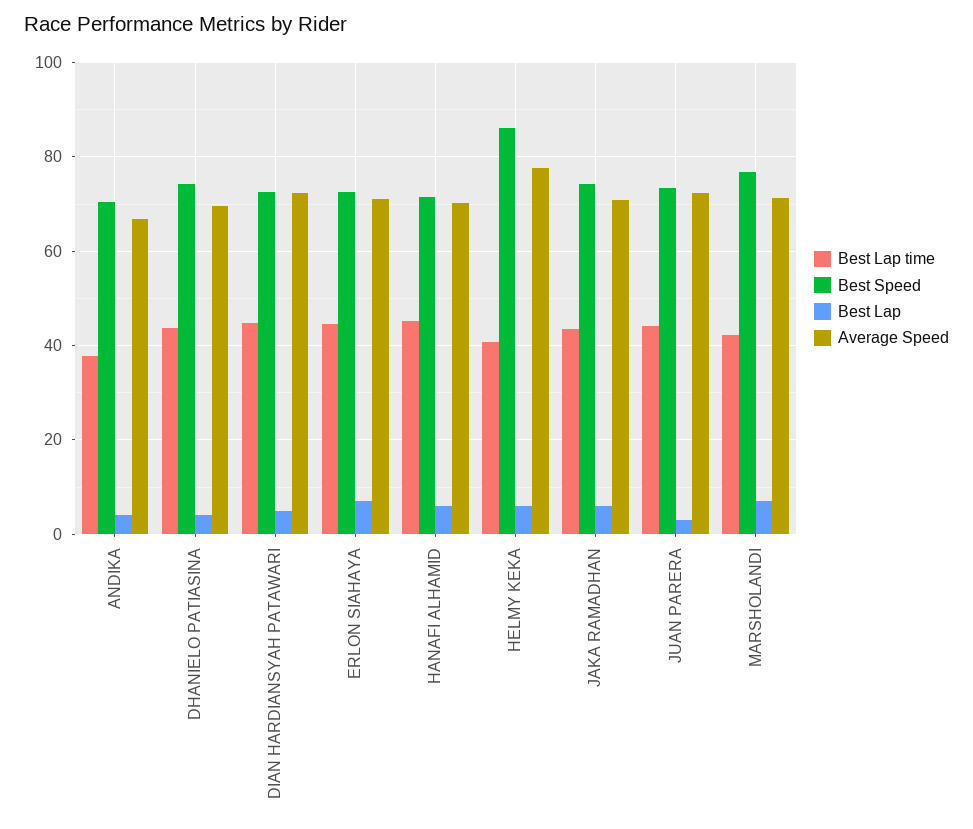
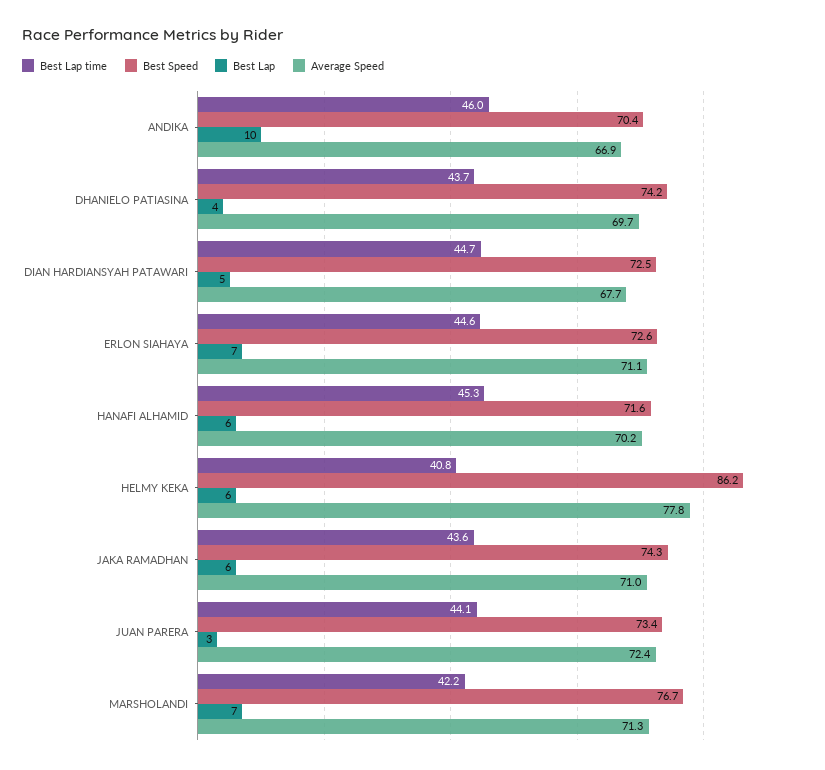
Best Lap time, ANDIKA: 38 -> 46
Best Lap, ANDIKA: 4 -> 10
Average Speed, DIAN HARDIANSYAH PATAWARI: 72 -> 67.7

